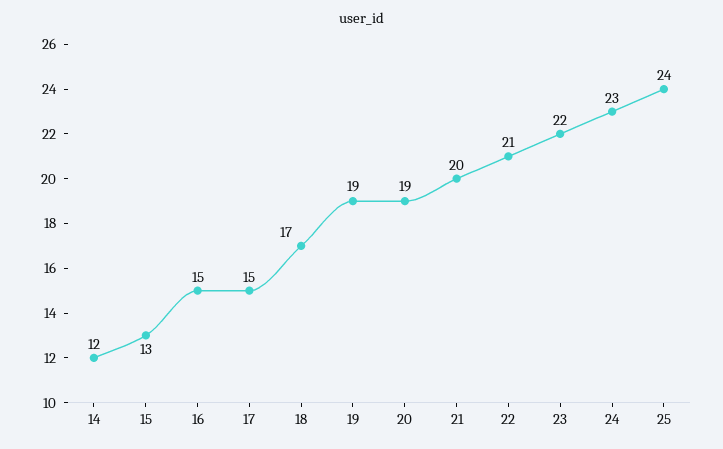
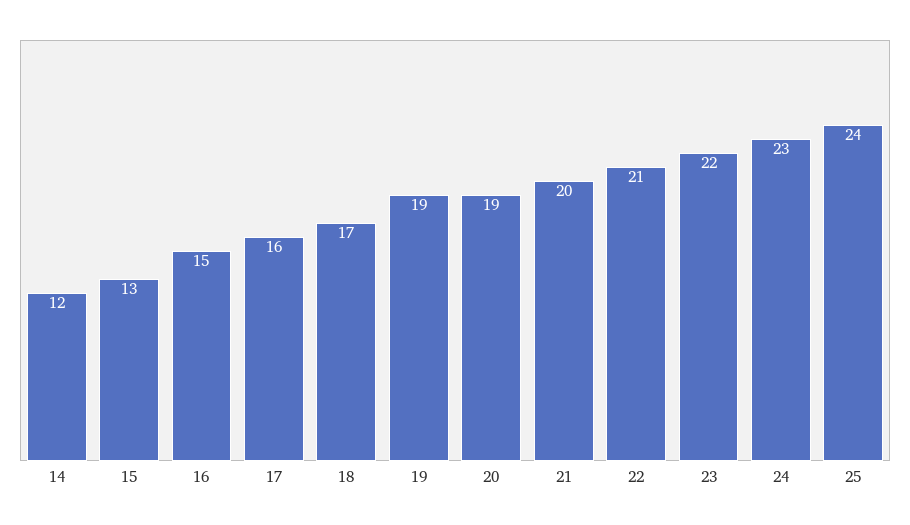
17: 15 -> 16

